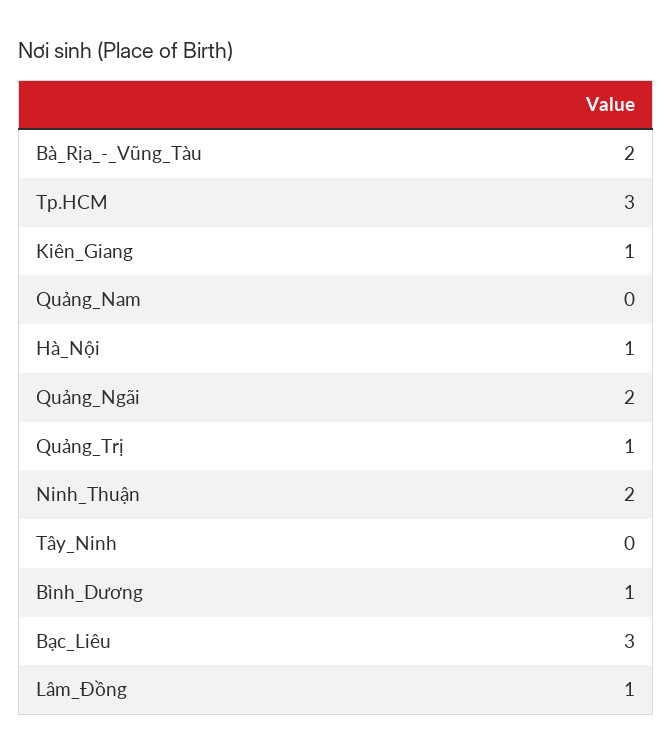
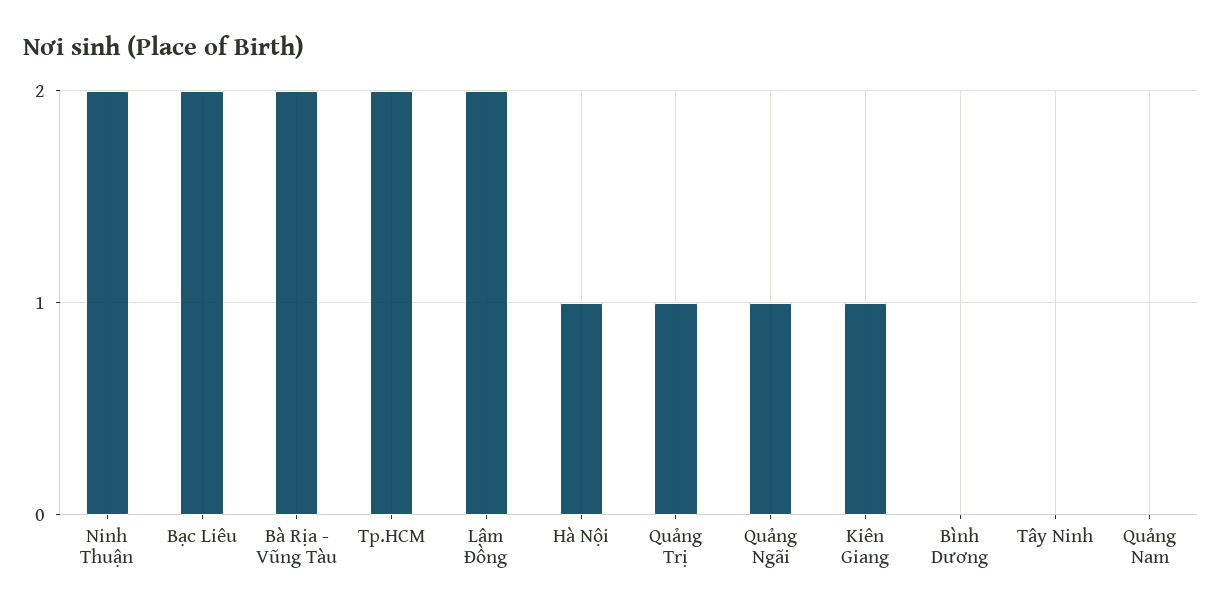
Tp.HCM: 3 -> 2
Quảng_Ngãi: 2 -> 1
Bình_Dương: 1 -> 0
Bạc_Liêu: 3 -> 2
Lâm_Đồng: 1 -> 2

